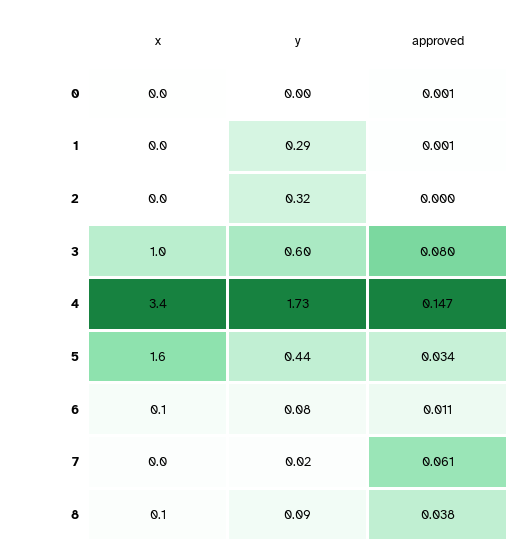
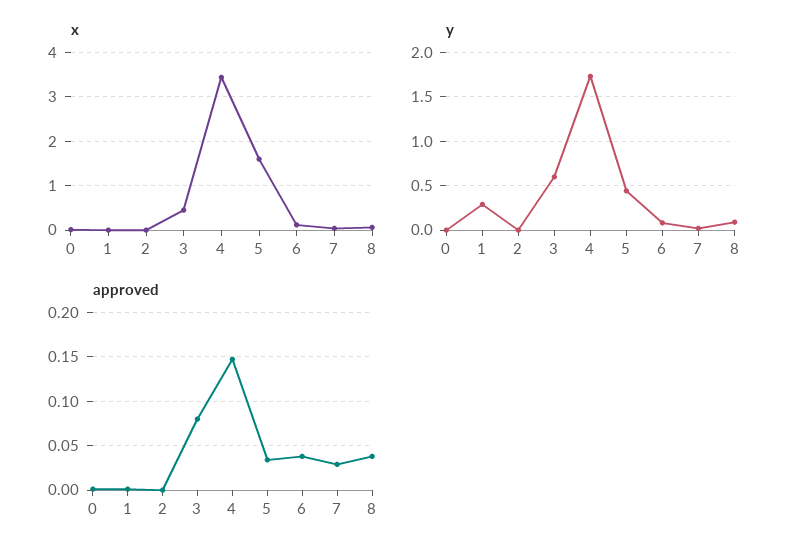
y, 2: 0.32 -> 0
x, 3: 1 -> 0.4
approved, 6: 0.011 -> 0.04
approved, 7: 0.061 -> 0.03

